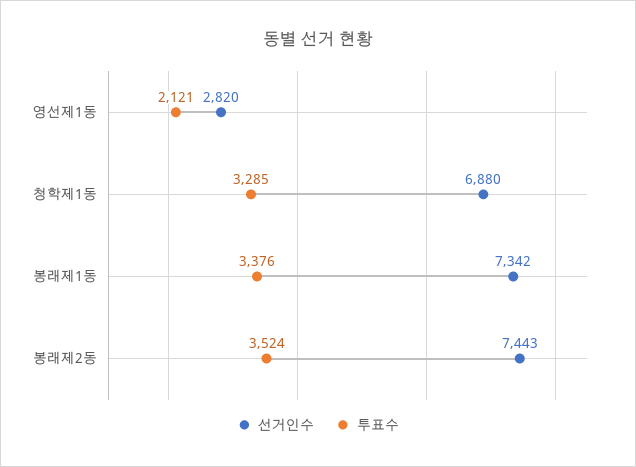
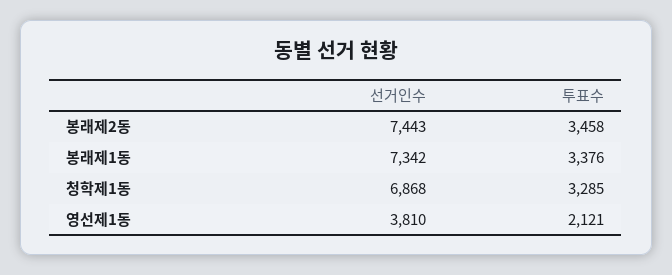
선거인수, 영선제1동: 2820 -> 3810
선거인수, 청학제1동: 6880 -> 6868
투표수, 봉래제2동: 3524 -> 3458

